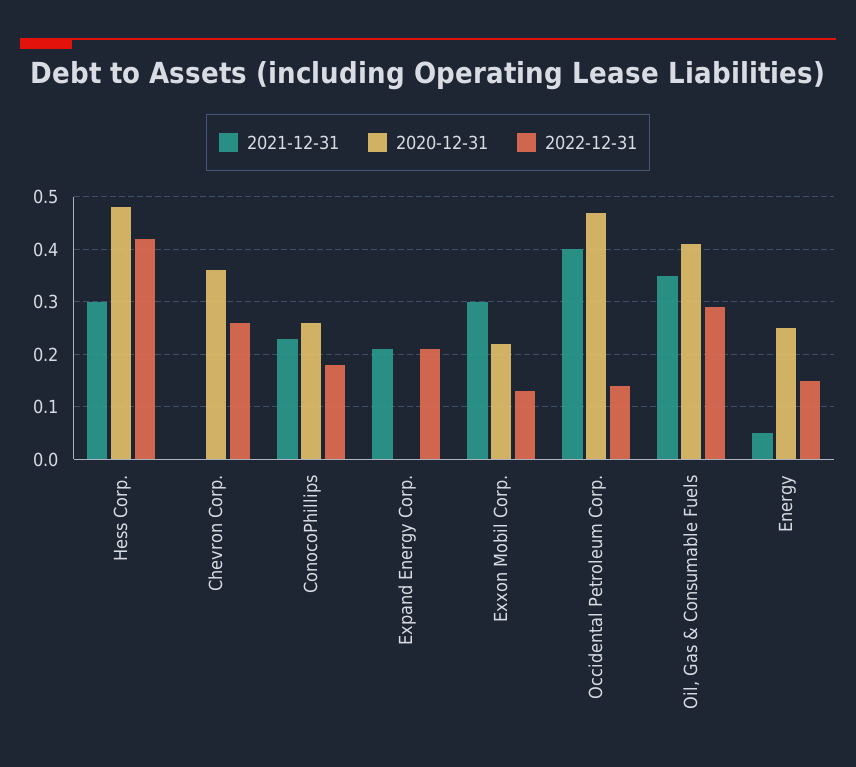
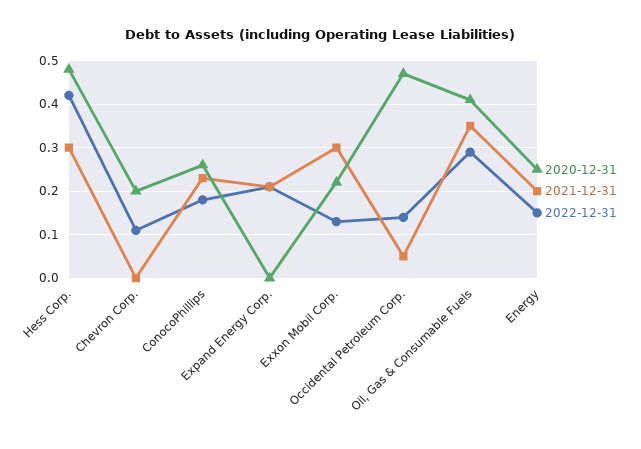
2020-12-31, Chevron Corp.: 0.35 -> 0.2
2022-12-31, Chevron Corp.: 0.25 -> 0.1
2021-12-31, Occidental Petroleum Corp.: 0.4 -> 0.05
2021-12-31, Energy: 0.05 -> 0.2

